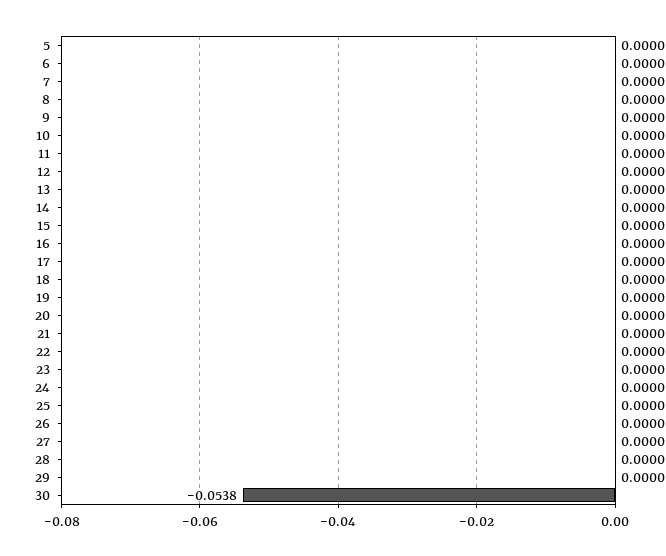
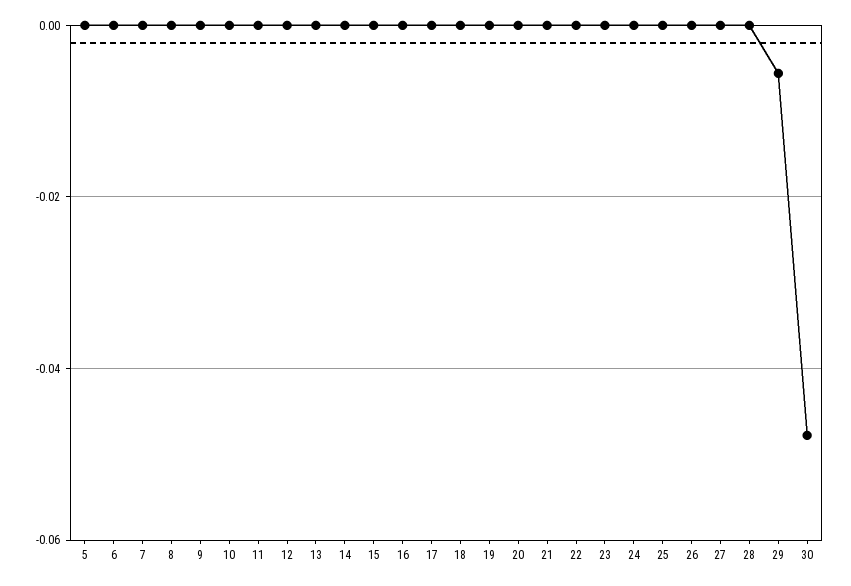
29: 0 -> -0.006
30: -0.0538 -> -0.048

